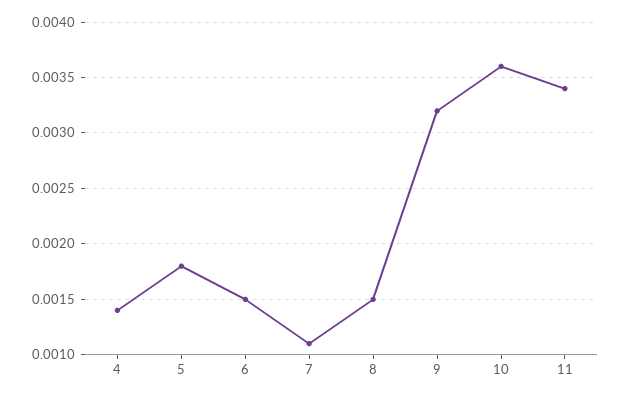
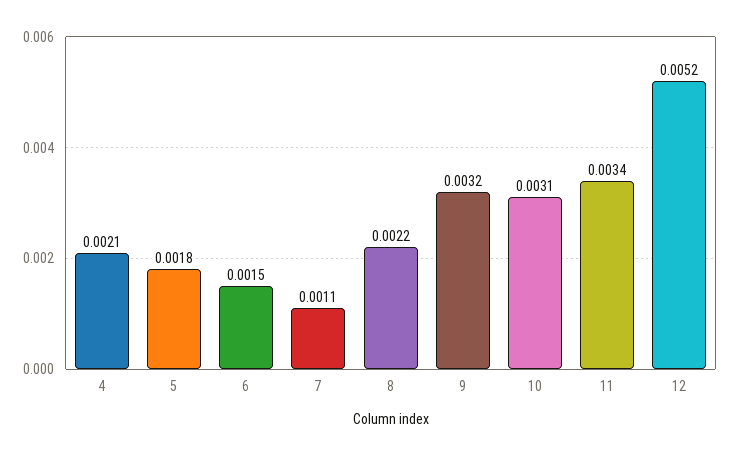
4: 0.0014 -> 0.0021
8: 0.0015 -> 0.0022
10: 0.0036 -> 0.0031
12: none -> 0.0052

